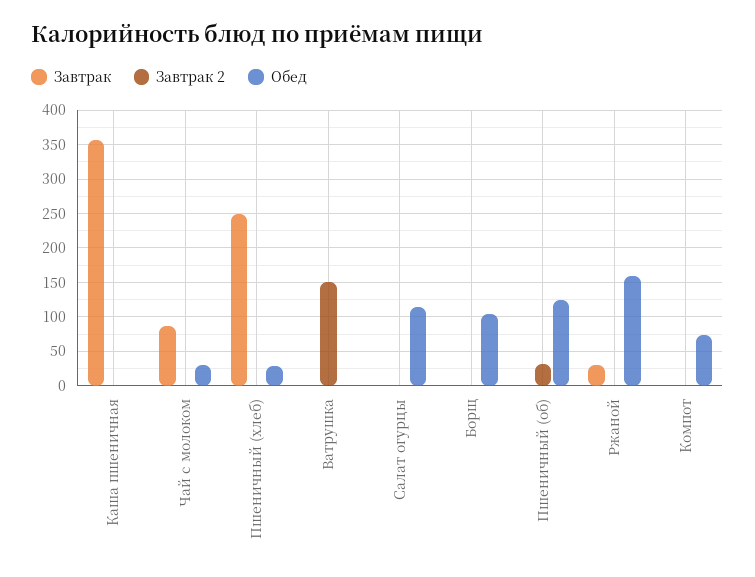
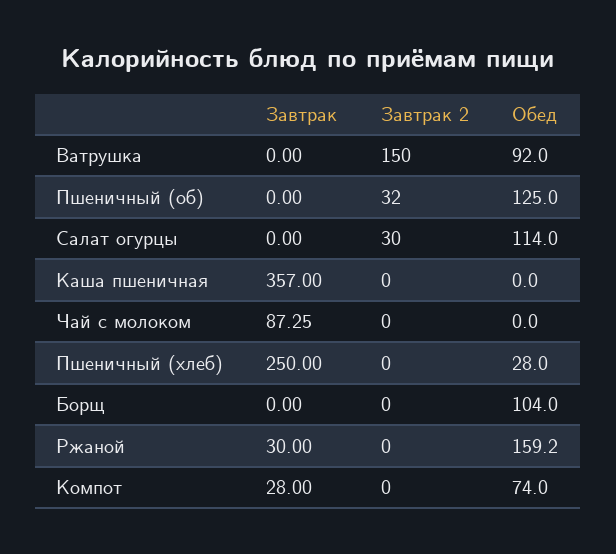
Обед, Чай с молоком: 30 -> 0
Обед, Ватрушка: 0 -> 92
Завтрак 2, Салат огурцы: 0 -> 30
Завтрак, Компот: 0 -> 28

